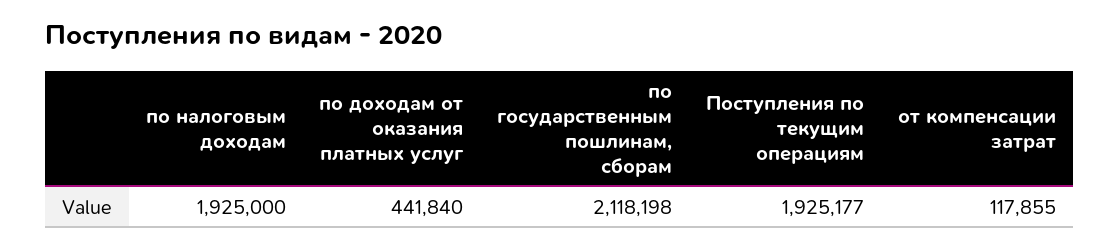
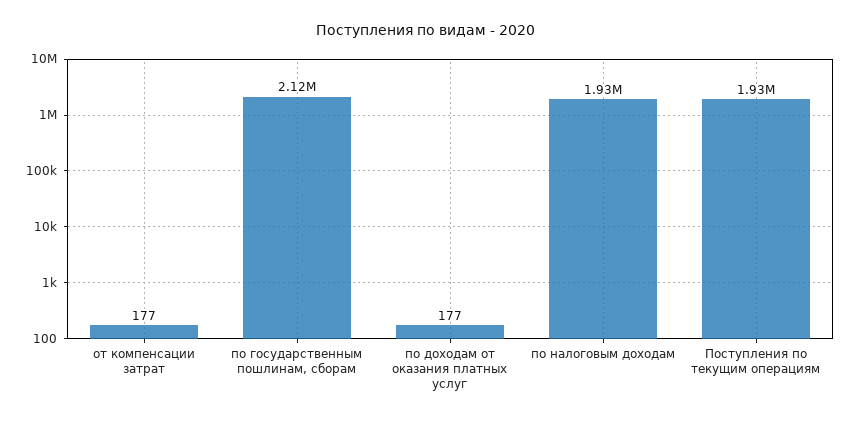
по доходам от оказания платных услуг: 441840 -> 177
от компенсации затрат: 117855 -> 177

